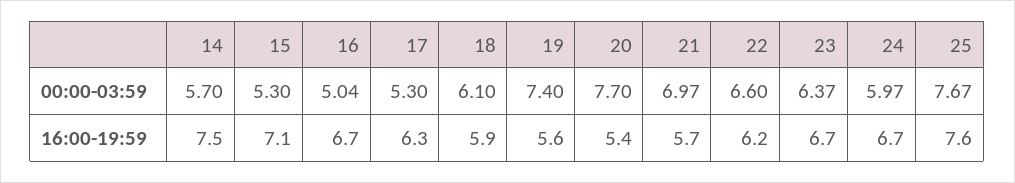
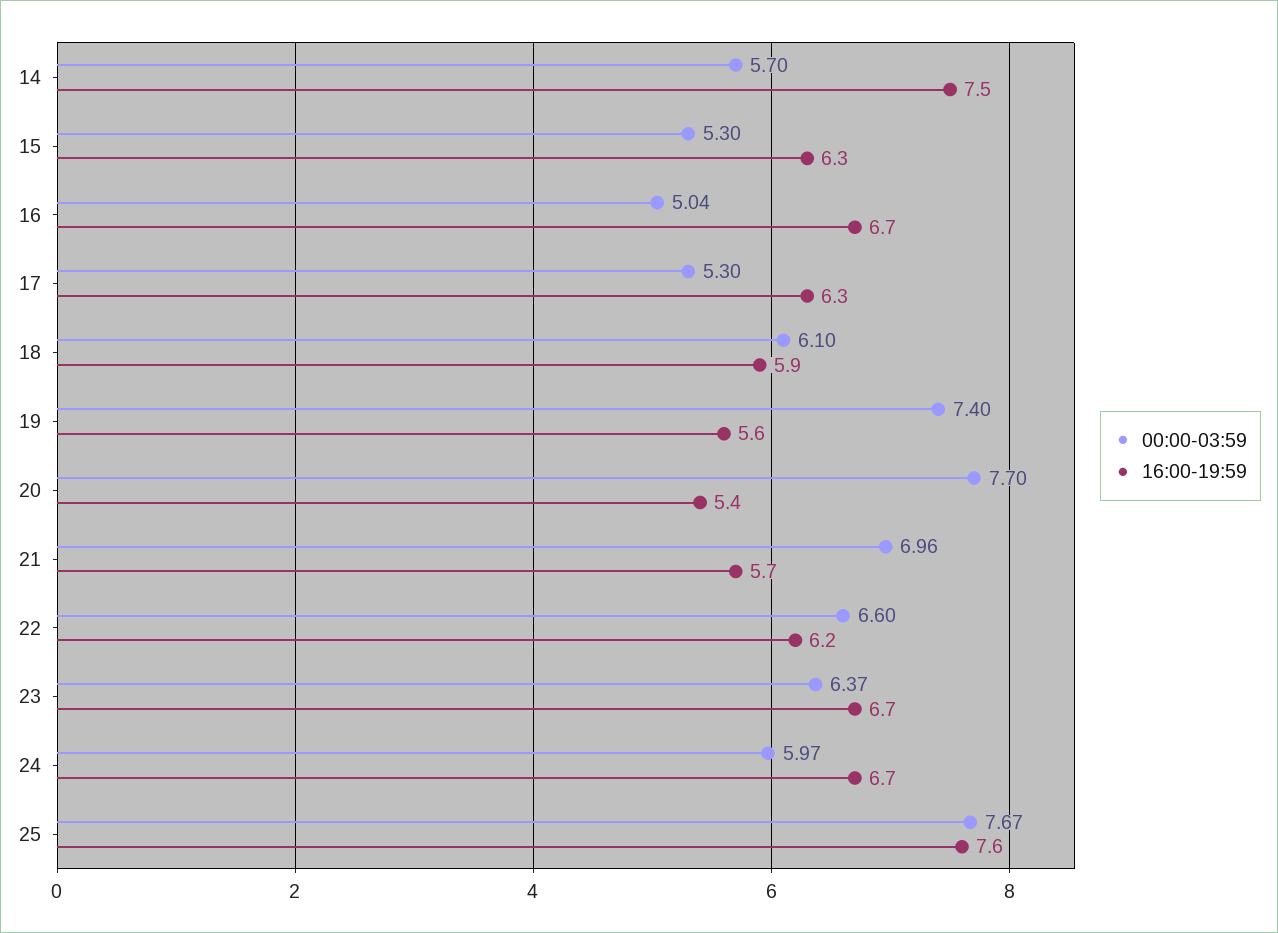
00:00-03:59, 21: 6.97 -> 6.96
16:00-19:59, 15: 7.1 -> 6.3

